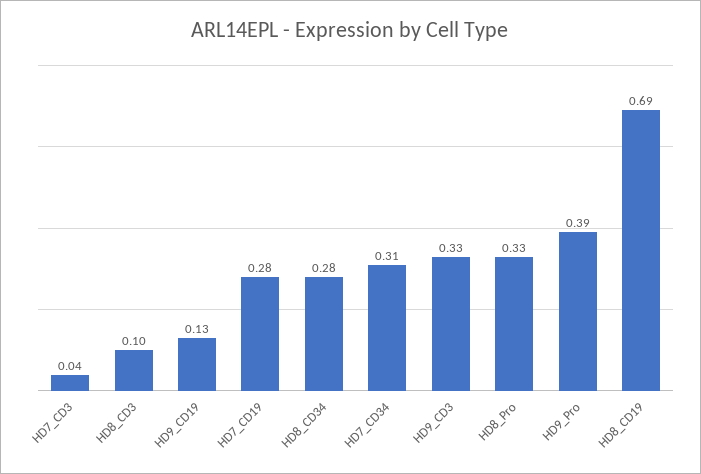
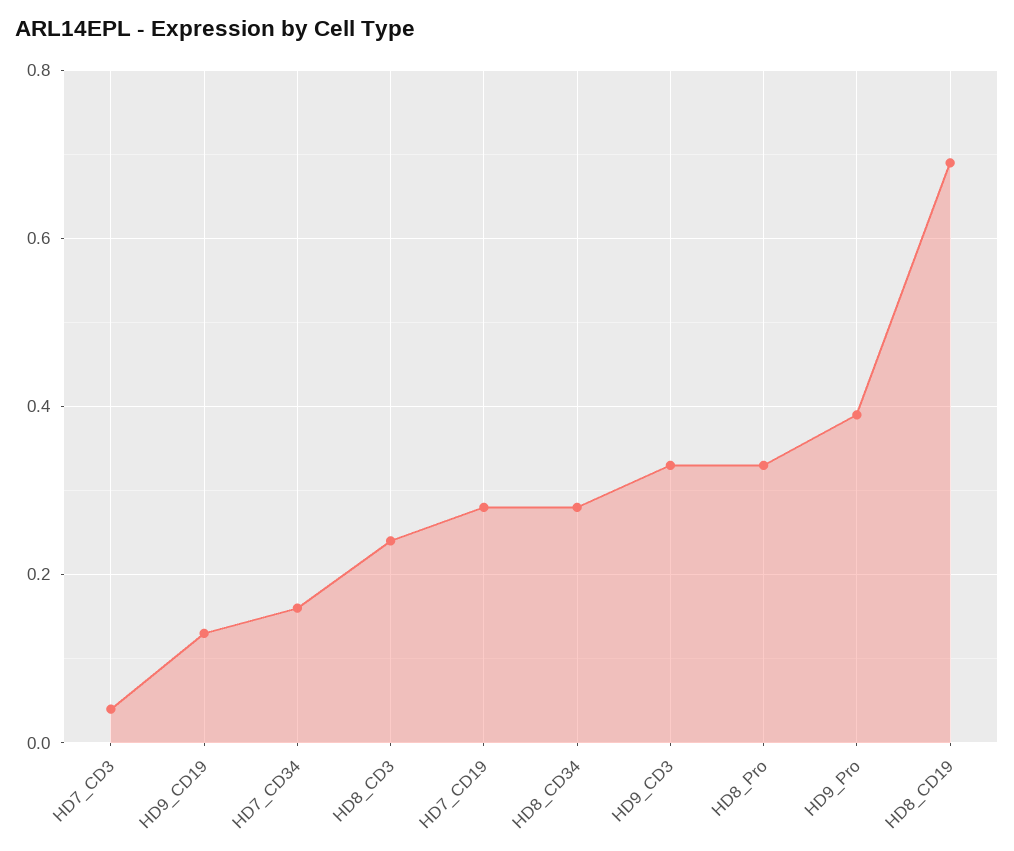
HD8_CD3: 0.1 -> 0.25
HD7_CD34: 0.31 -> 0.15

